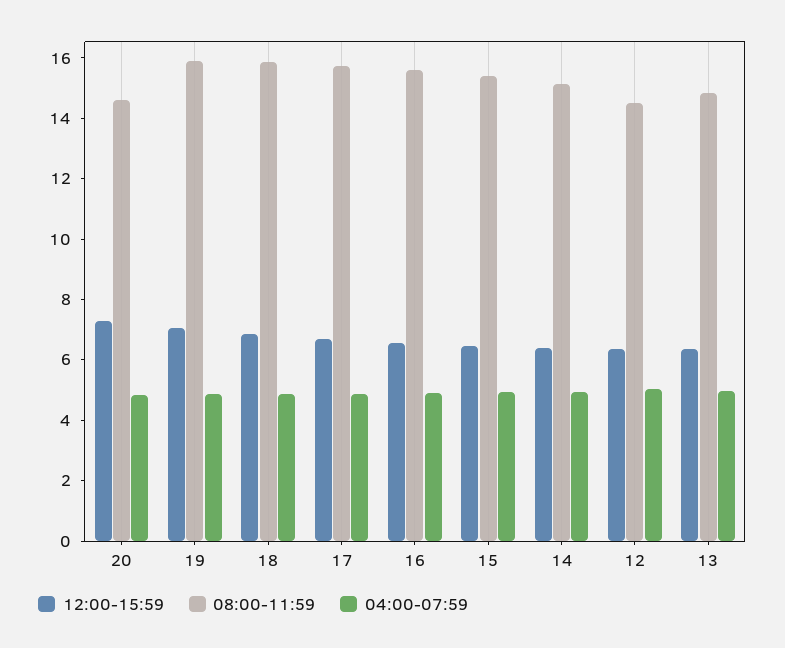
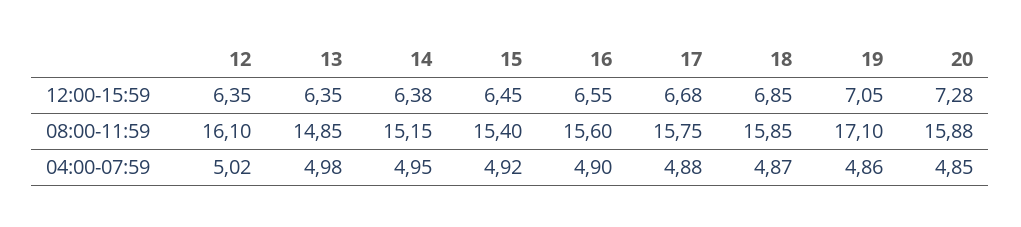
08:00-11:59, 20: 14.5 -> 15.88
08:00-11:59, 19: 16 -> 17.1
08:00-11:59, 12: 14.5 -> 16.1

